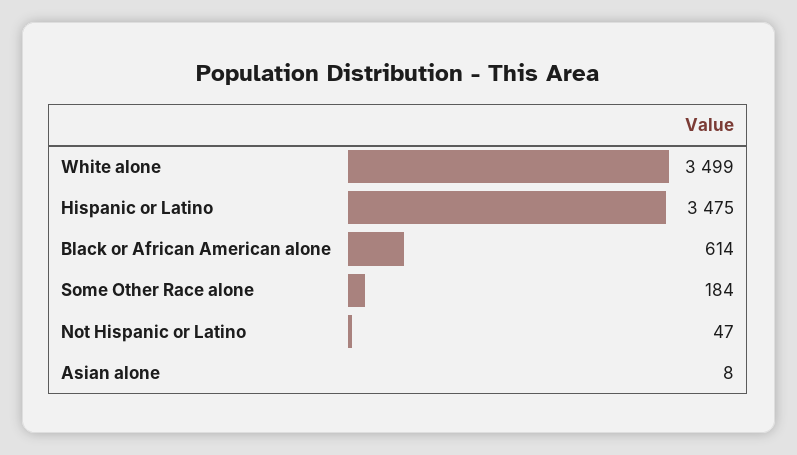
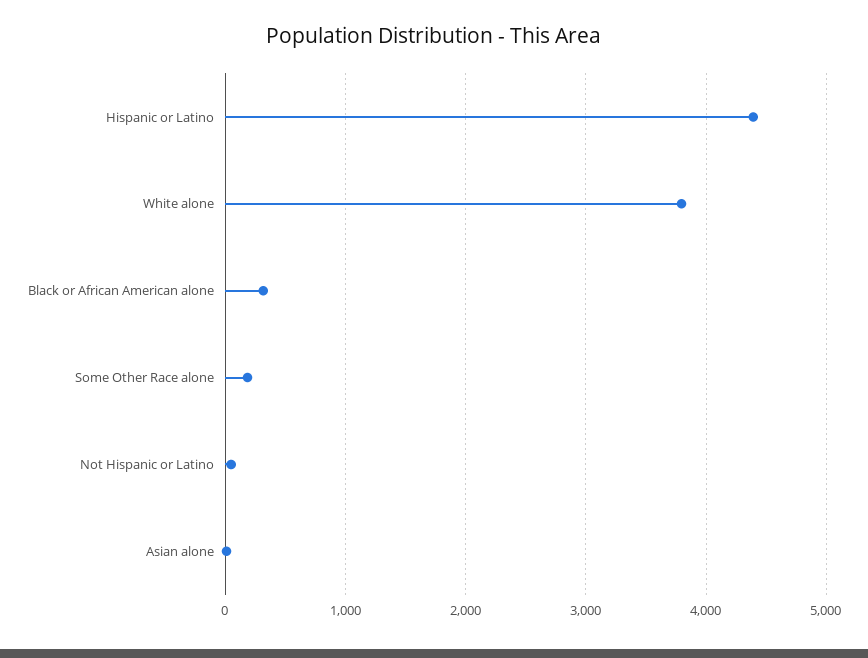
White alone: 3499 -> 3800
Hispanic or Latino: 3475 -> 4400
Black or African American alone: 614 -> 300

